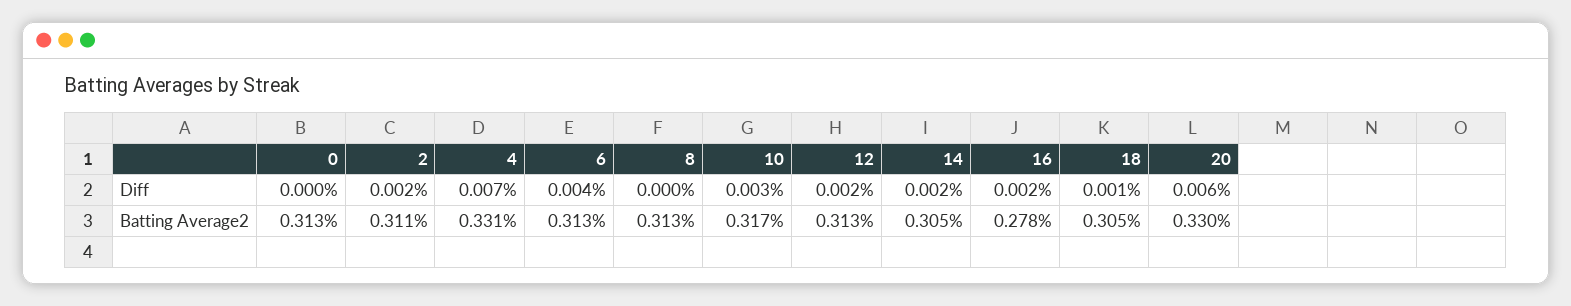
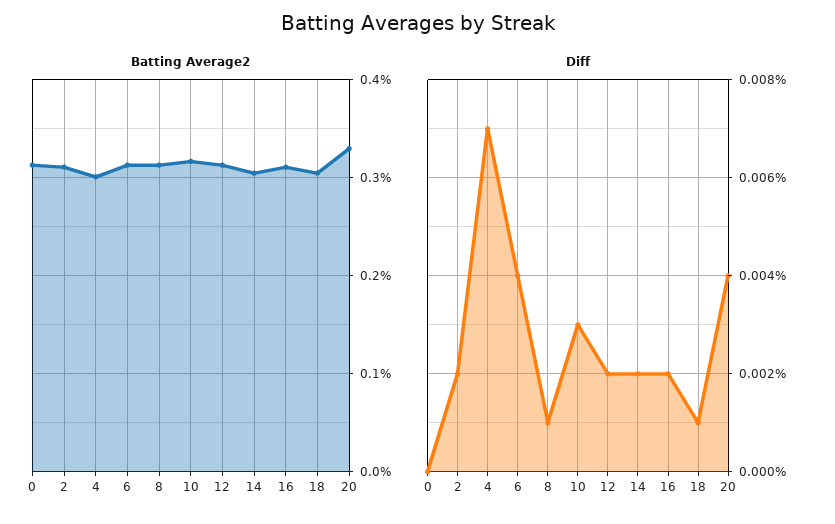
Diff, 8: 0 -> 0.001
Diff, 20: 0.006 -> 0.004
Batting Average2, 4: 0.331 -> 0.3
Batting Average2, 16: 0.278 -> 0.31

